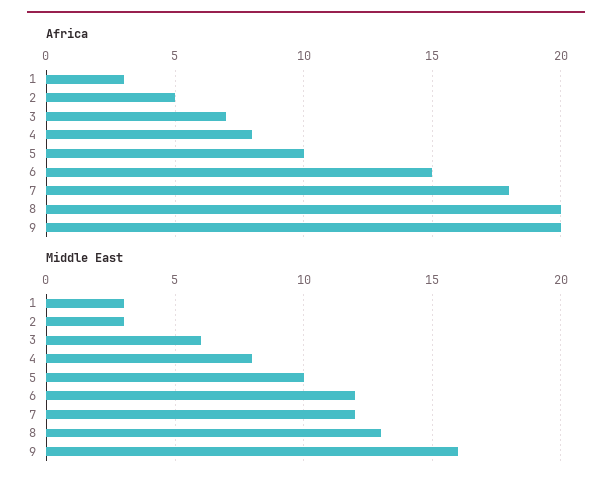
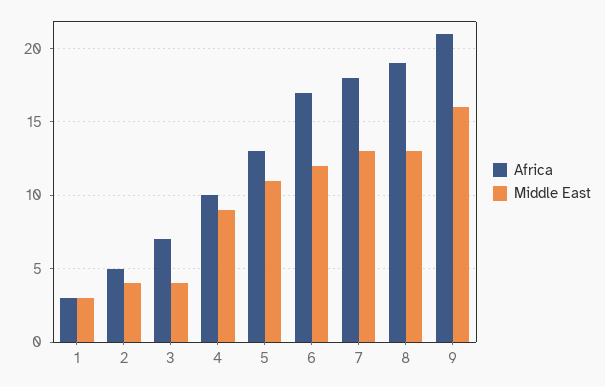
Africa, 4: 8 -> 10
Africa, 5: 10 -> 13
Africa, 6: 15 -> 17
Africa, 8: 20 -> 19
Africa, 9: 20 -> 21
Middle East, 2: 3 -> 4
Middle East, 3: 6 -> 4
Middle East, 4: 8 -> 9
Middle East, 5: 10 -> 11
Middle East, 7: 12 -> 13

